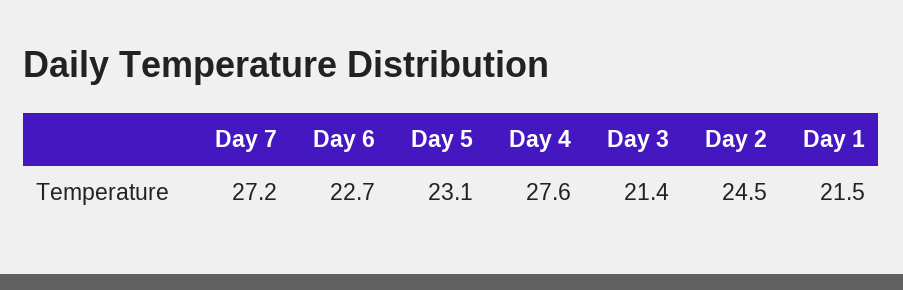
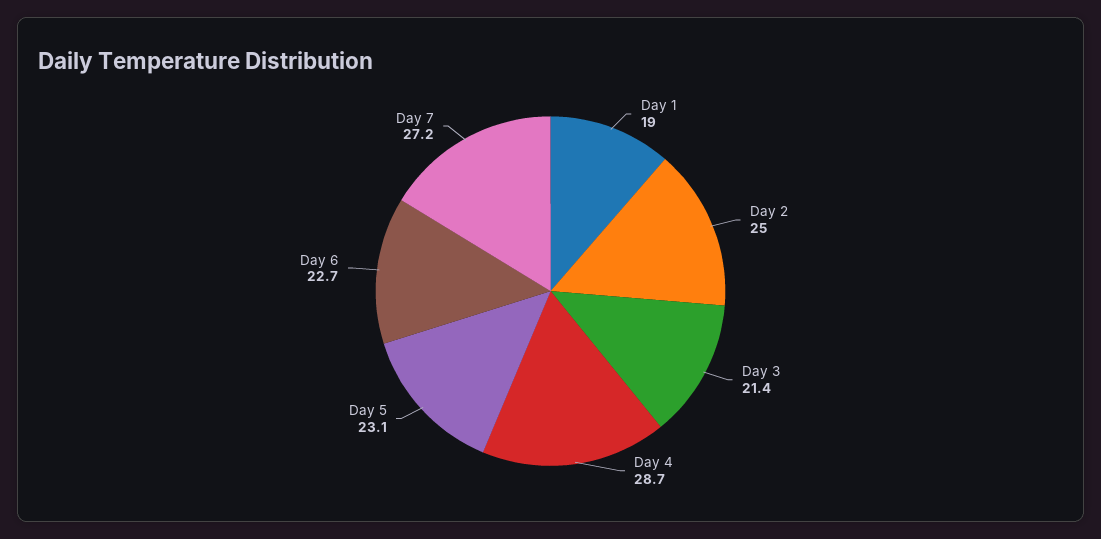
Day 4: 27.6 -> 28.7
Day 2: 24.5 -> 25
Day 1: 21.5 -> 19

